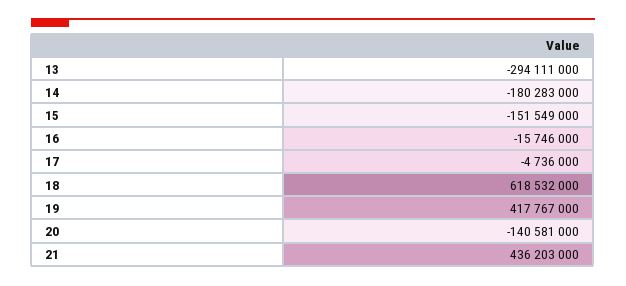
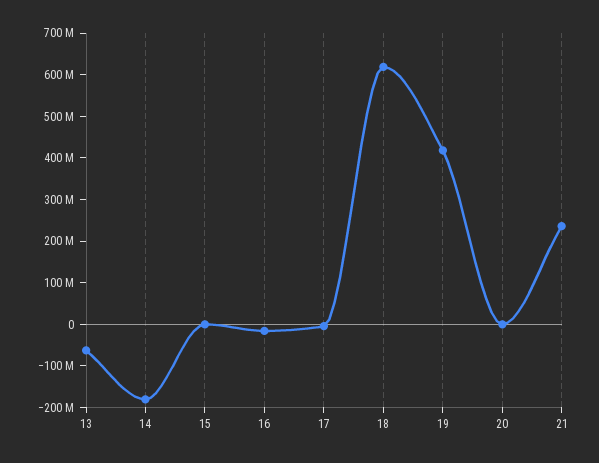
13: -294111000 -> -60000000
15: -151549000 -> 0
20: -140581000 -> 0
21: 436203000 -> 240000000

